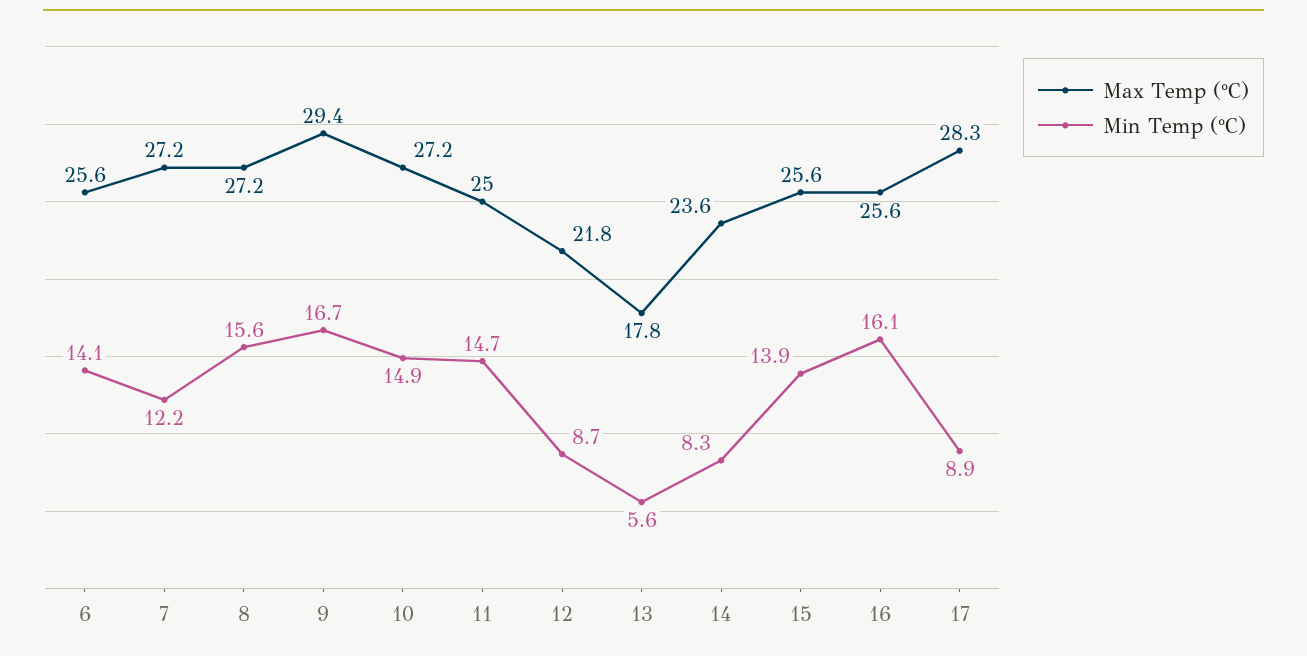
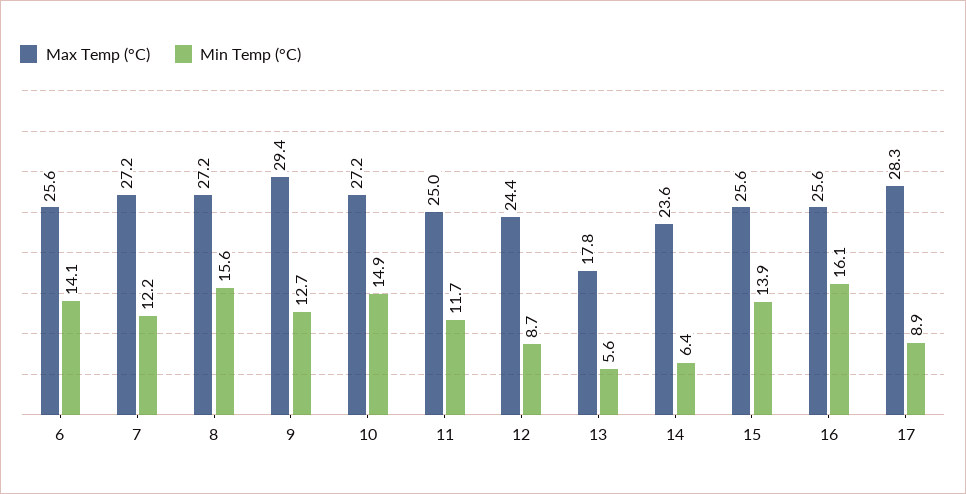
Min Temp (°C), 9: 16.7 -> 12.7
Min Temp (°C), 11: 14.7 -> 11.7
Max Temp (°C), 12: 21.8 -> 24.4
Min Temp (°C), 14: 8.3 -> 6.4

